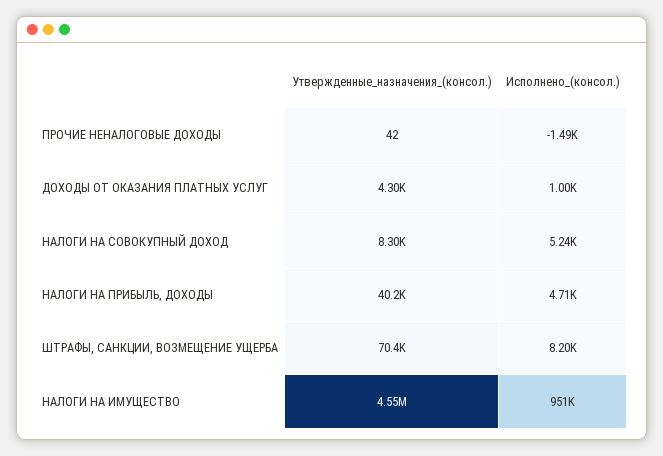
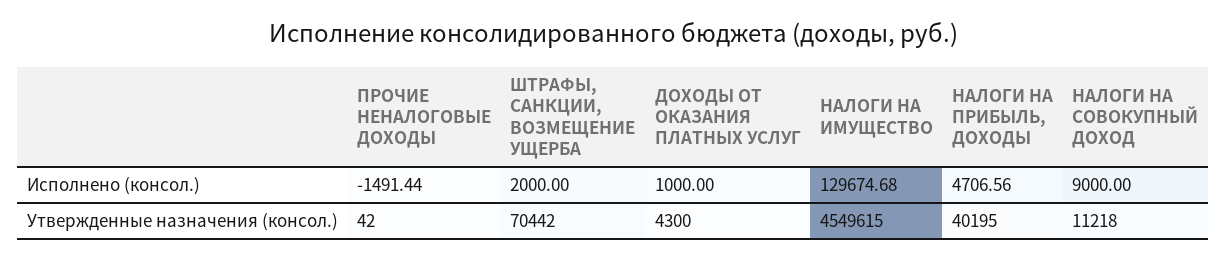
Утвержденные_назначения_(консол.), НАЛОГИ НА СОВОКУПНЫЙ ДОХОД: 8300 -> 11218
Исполнено_(консол.), НАЛОГИ НА СОВОКУПНЫЙ ДОХОД: 5240 -> 9000
Исполнено_(консол.), ШТРАФЫ, САНКЦИИ, ВОЗМЕЩЕНИЕ УЩЕРБА: 8200 -> 2000
Исполнено_(консол.), НАЛОГИ НА ИМУЩЕСТВО: 951000 -> 129674.68

